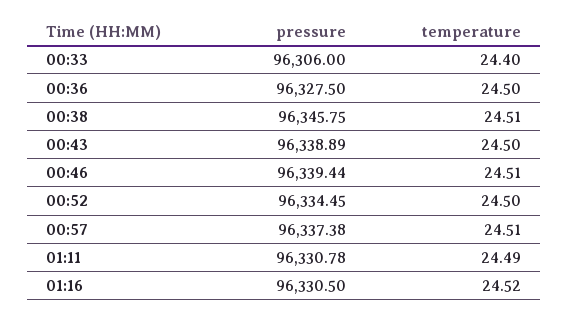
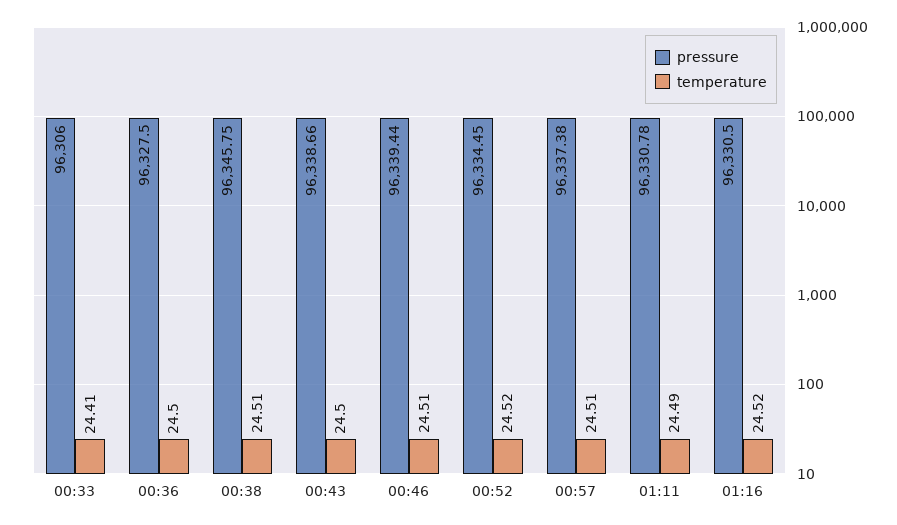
temperature, 00:33: 24.4 -> 24.41
pressure, 00:43: 96338.89 -> 96338.66
temperature, 00:52: 24.5 -> 24.52

